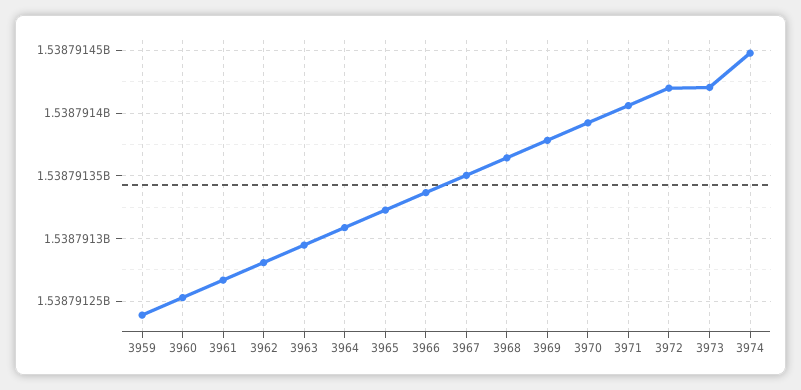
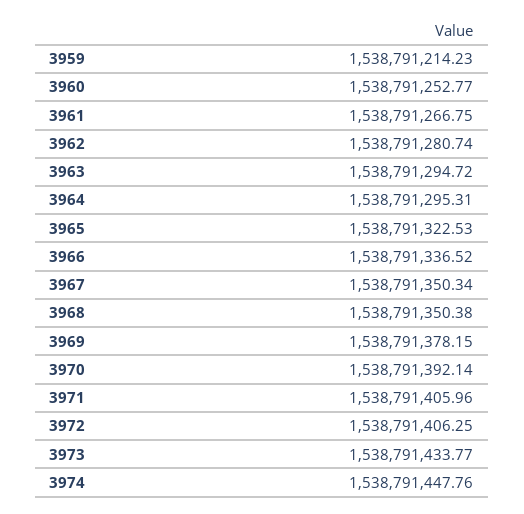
3959: 1538791240 -> 1538791214.23
3964: 1538791310 -> 1538791295.31
3968: 1538791365 -> 1538791350.38
3972: 1538791420 -> 1538791406.25
3973: 1538791420 -> 1538791433.77

